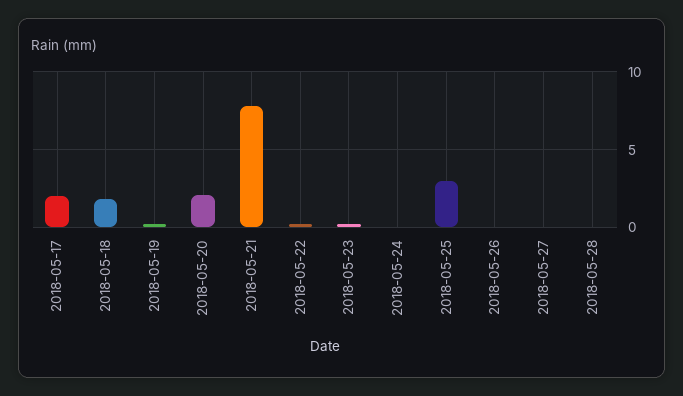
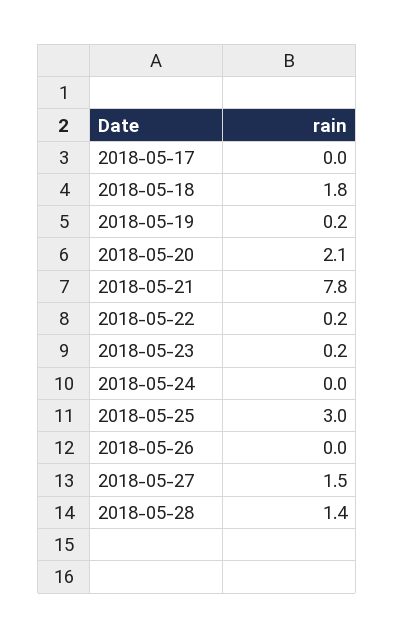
2018-05-17: 2 -> 0
2018-05-27: 0 -> 1.5
2018-05-28: 0 -> 1.4

